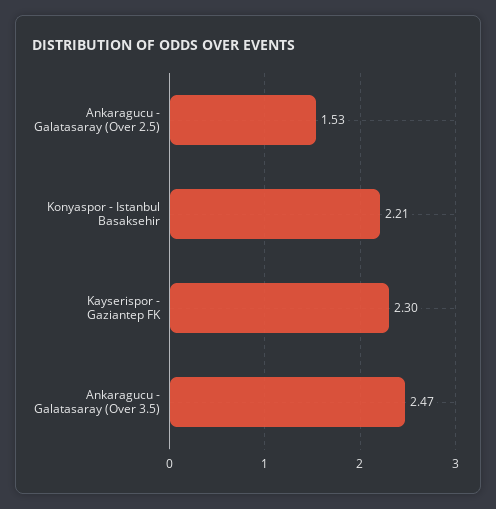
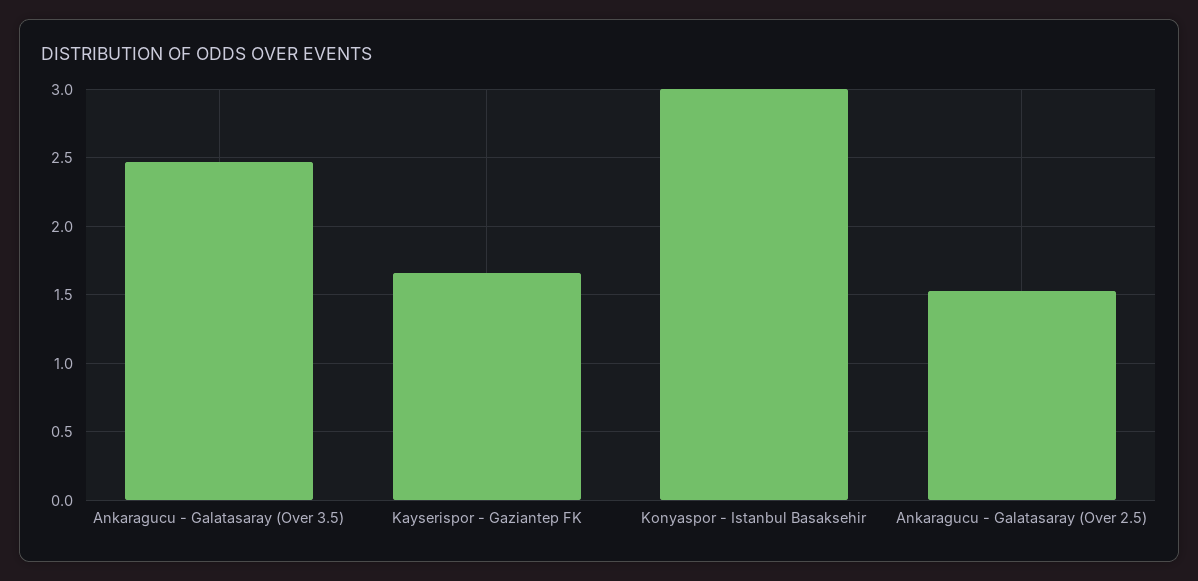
Konyaspor - Istanbul Basaksehir: 2.21 -> 3
Kayserispor - Gaziantep FK: 2.3 -> 1.65

